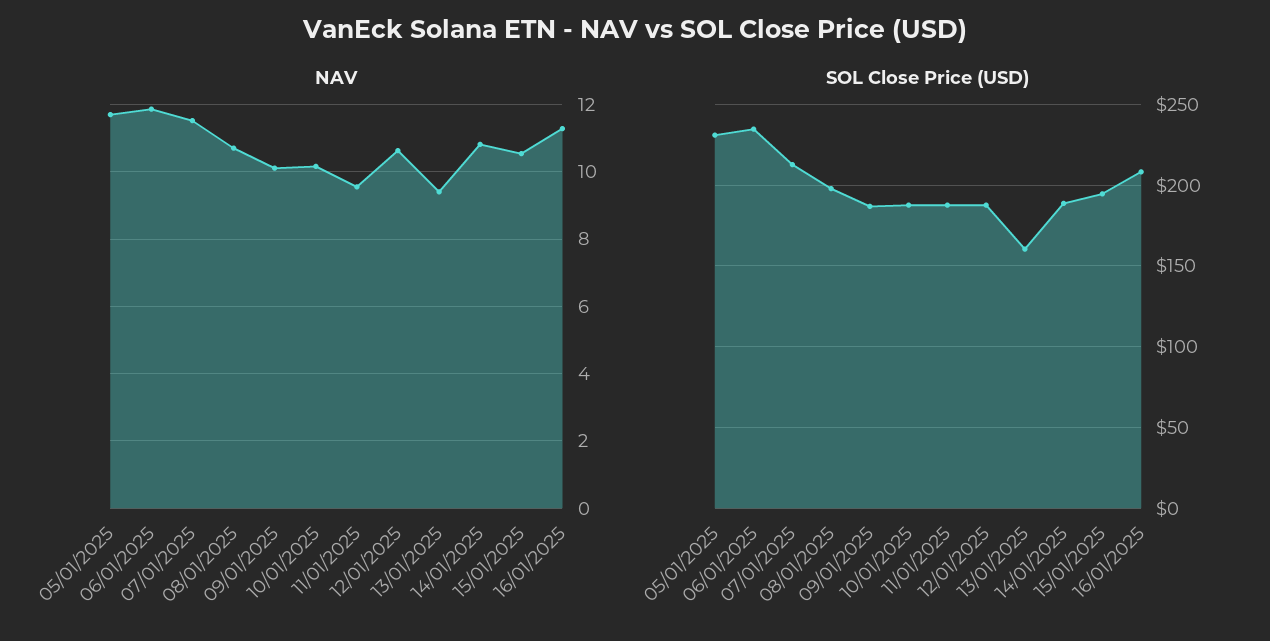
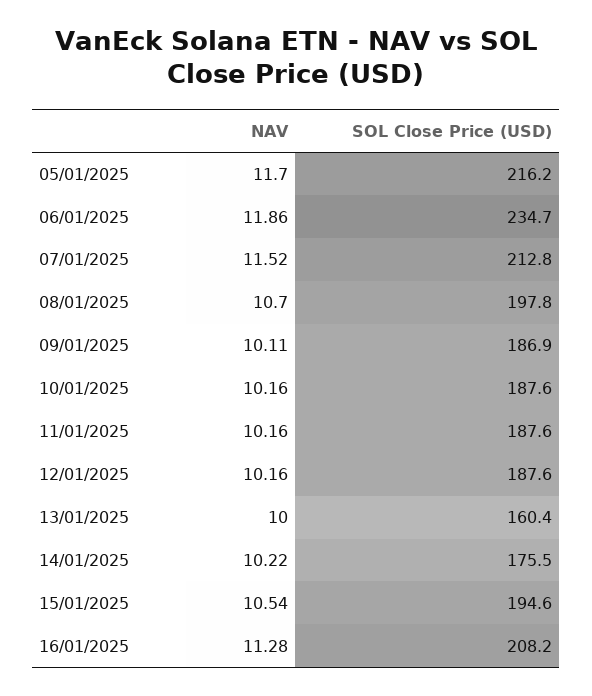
NAV, 11/01/2025: 9.6 -> 10.16
NAV, 12/01/2025: 10.6 -> 10.16
NAV, 13/01/2025: 9.4 -> 10
NAV, 14/01/2025: 10.8 -> 10.22
SOL Close Price (USD), 05/01/2025: 230 -> 216.2
SOL Close Price (USD), 14/01/2025: 190 -> 175.5

